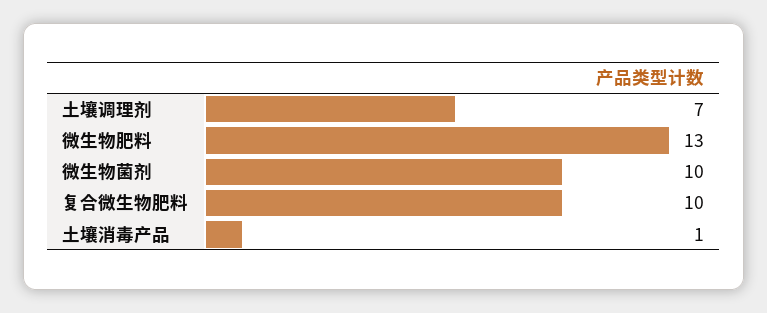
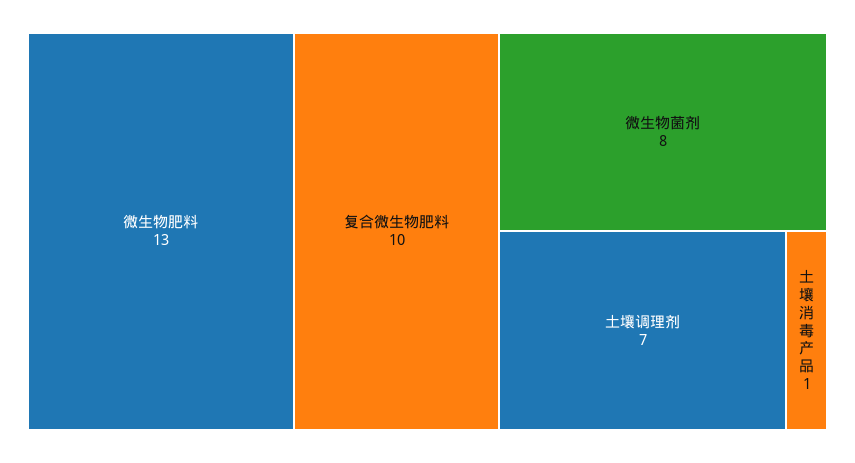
微生物菌剂: 10 -> 8

